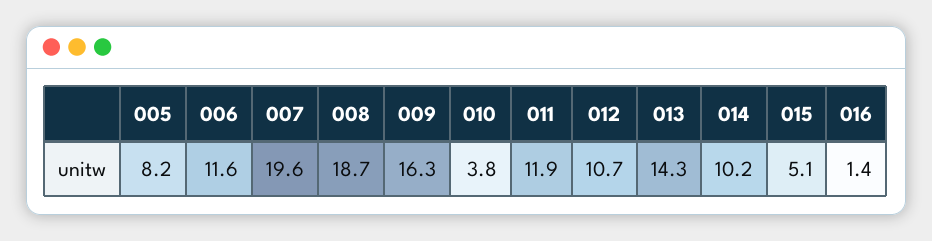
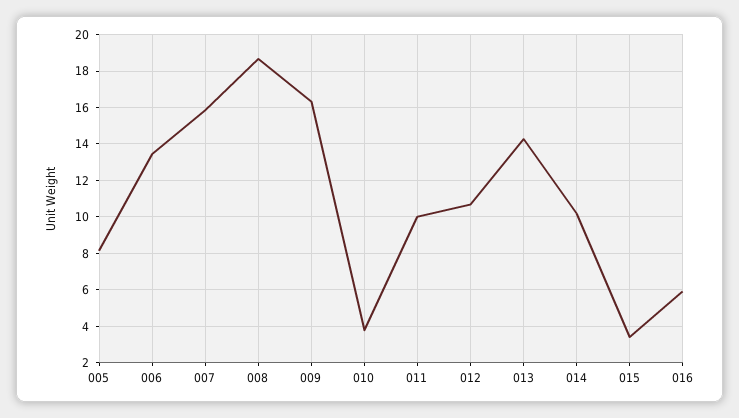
006: 11.6 -> 13.5
007: 19.6 -> 16
011: 11.9 -> 10
015: 5.1 -> 3.5
016: 1.4 -> 6

